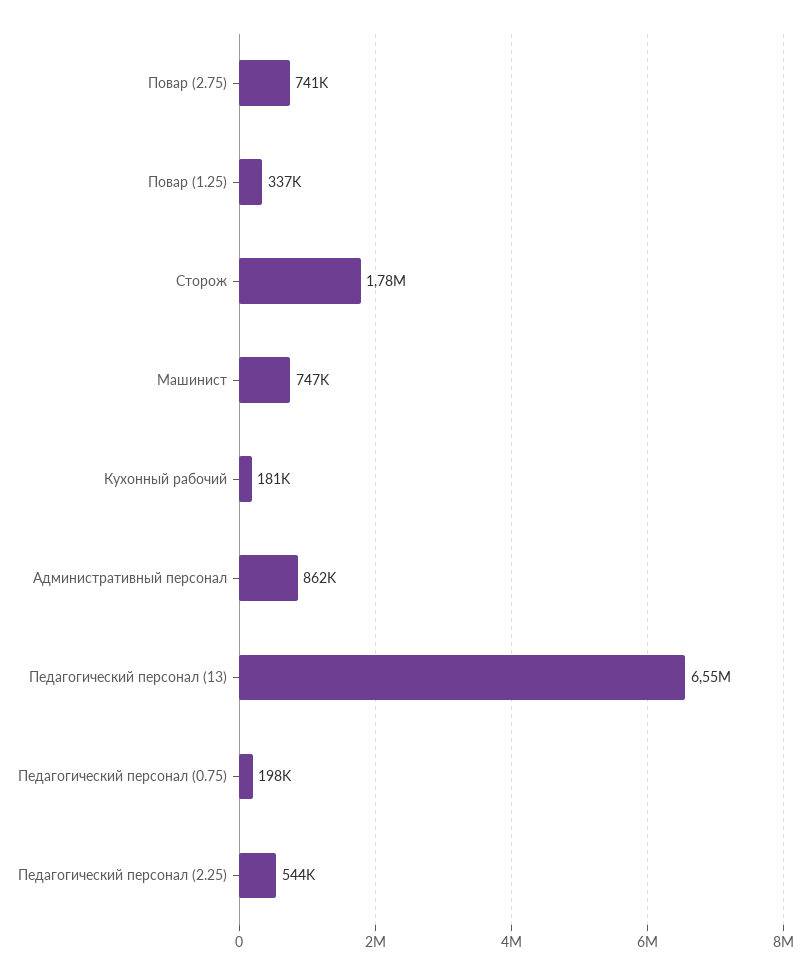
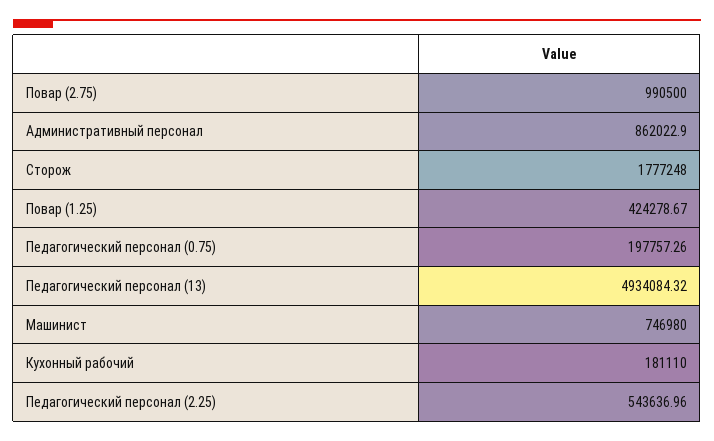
Повар (2.75): 741000 -> 990500
Повар (1.25): 337000 -> 424278.67
Педагогический персонал (13): 6550000 -> 4934084.32

